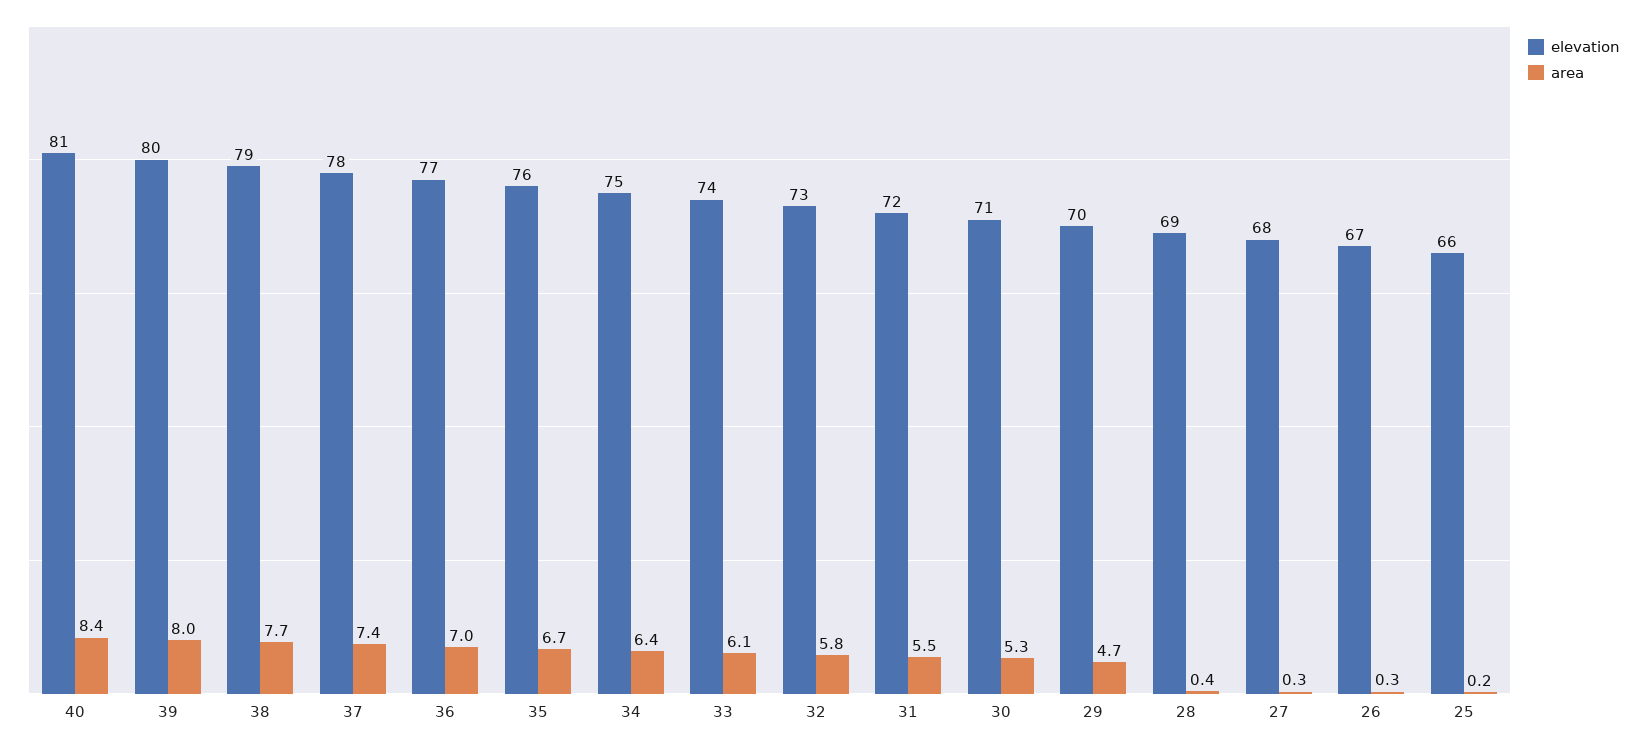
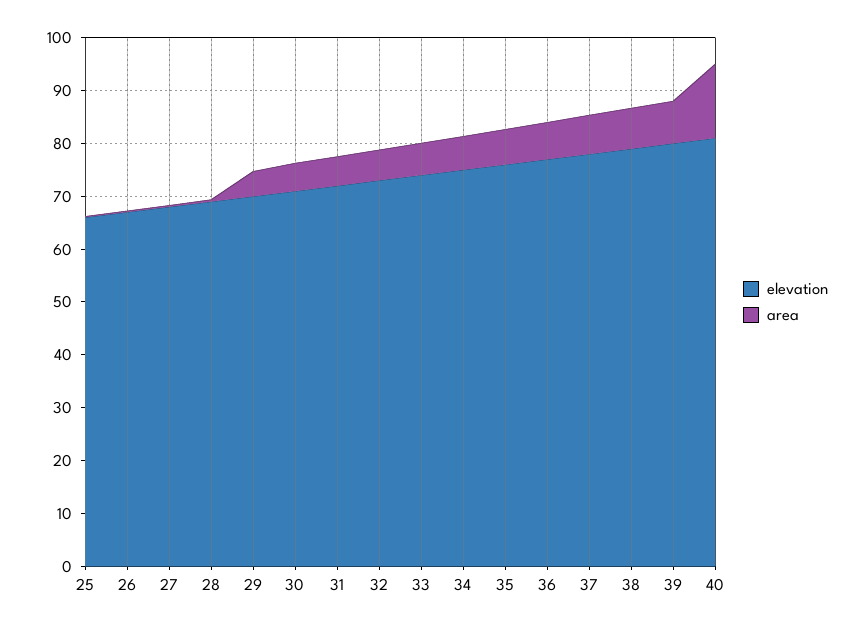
area, 40: 8.4 -> 14

